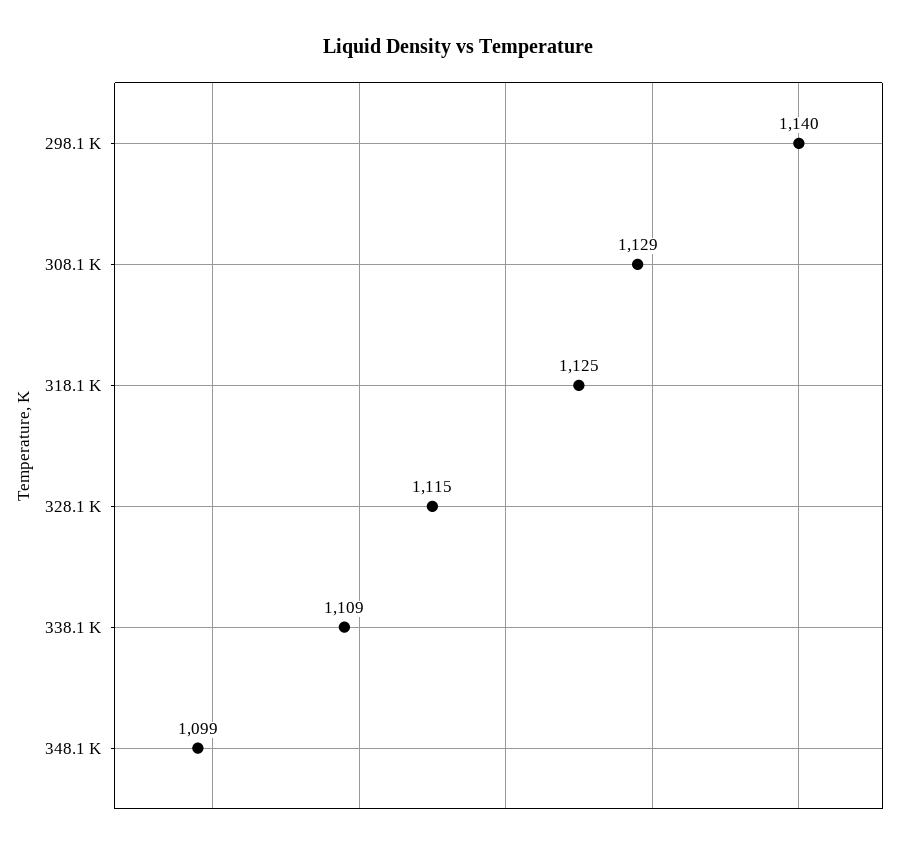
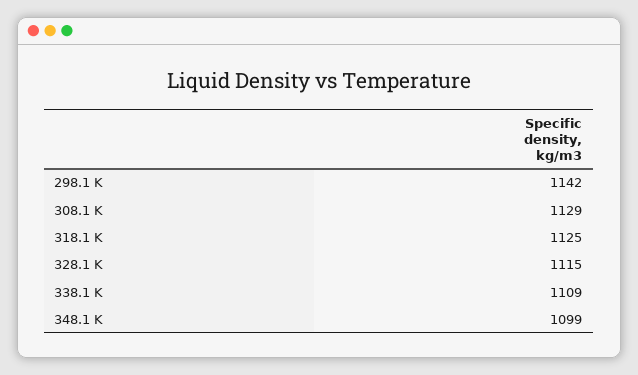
298.1 K: 1140 -> 1142

